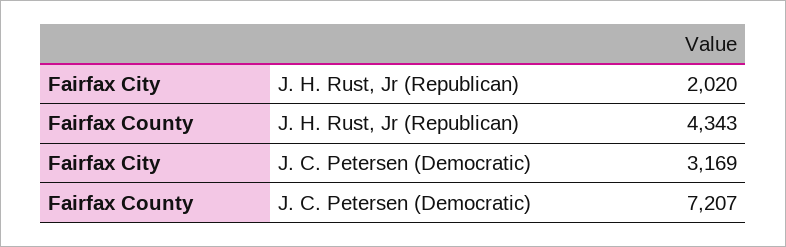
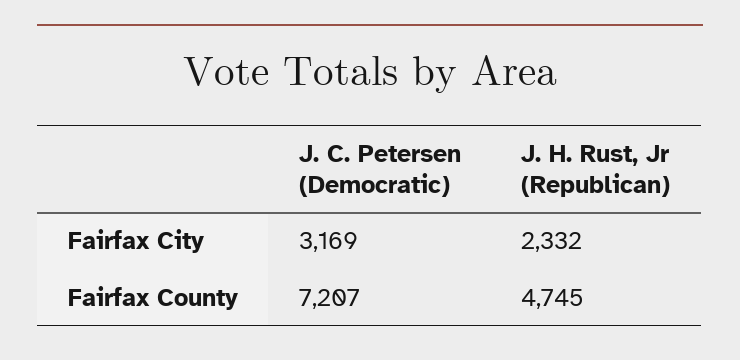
Fairfax City, J. H. Rust, Jr (Republican): 2020 -> 2332
Fairfax County, J. H. Rust, Jr (Republican): 4343 -> 4745

